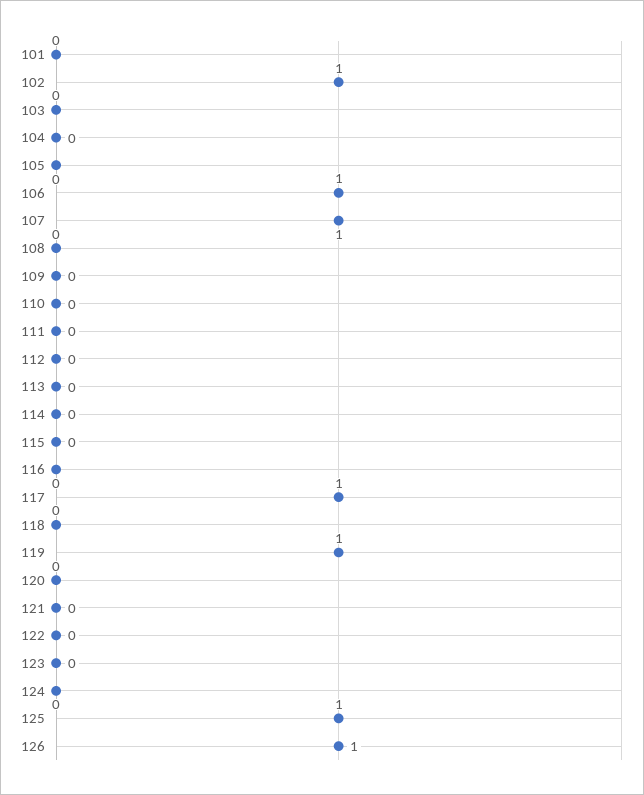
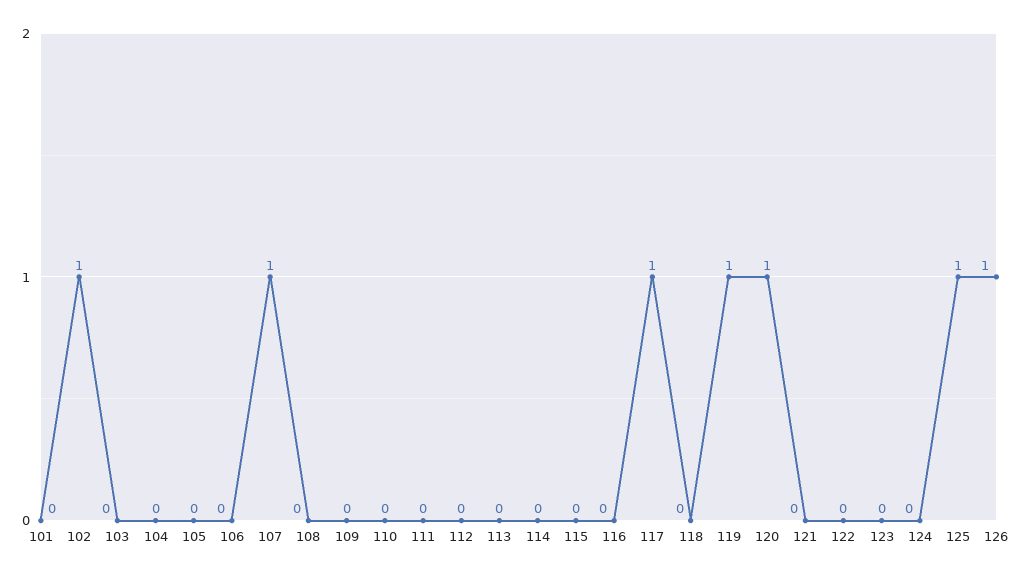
106: 1 -> 0
120: 0 -> 1

